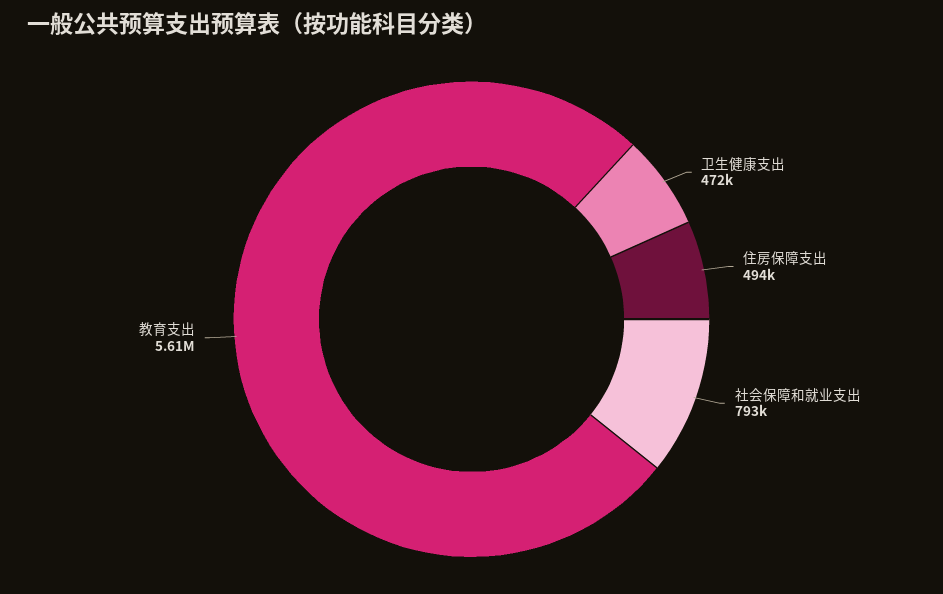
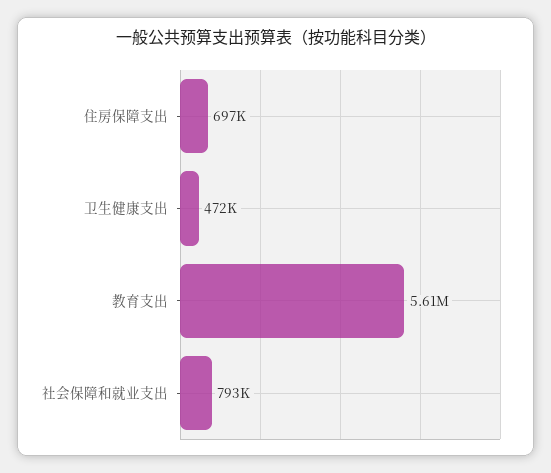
住房保障支出: 494000 -> 697000

